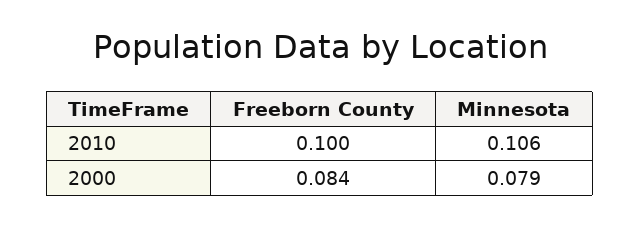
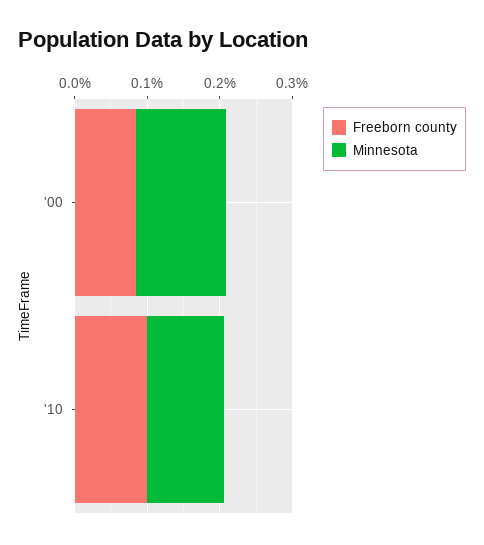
Minnesota, 2000: 0.079 -> 0.12

